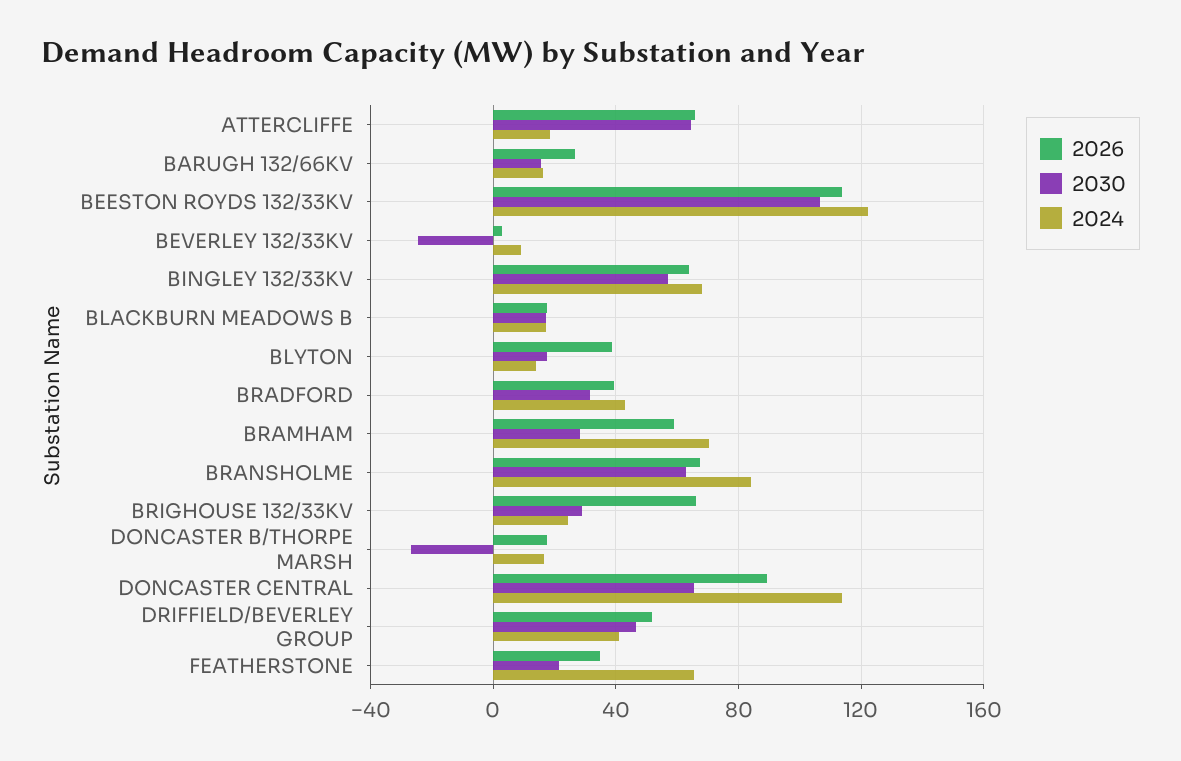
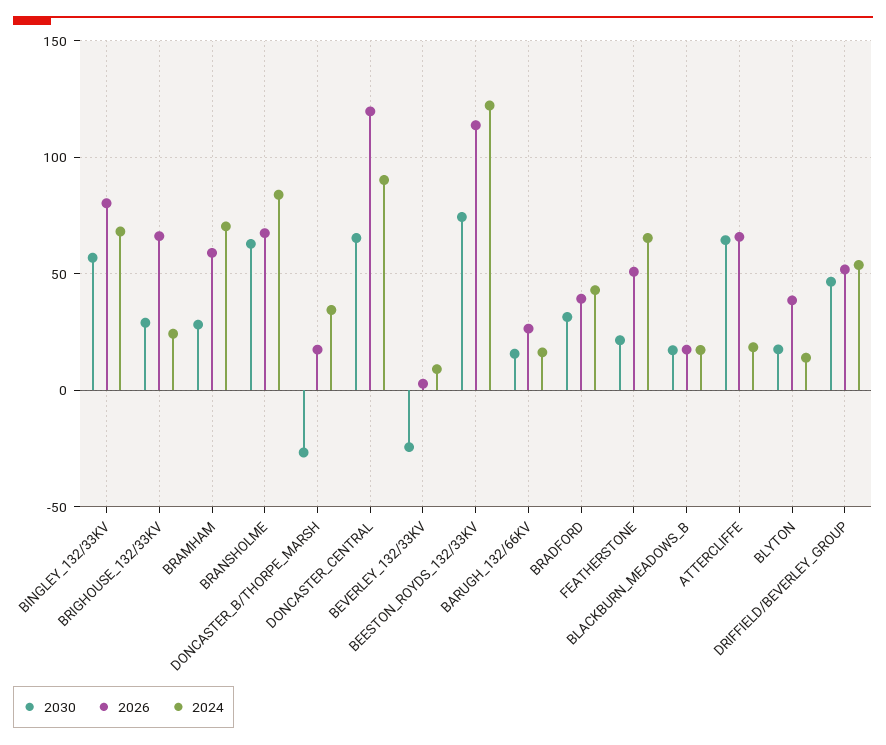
2030, BEESTON ROYDS 132/33KV: 105 -> 75
2026, BINGLEY 132/33KV: 65 -> 80
2024, DONCASTER B/THORPE MARSH: 15 -> 35
2026, DONCASTER CENTRAL: 90 -> 120
2024, DONCASTER CENTRAL: 115 -> 90
2024, DRIFFIELD/BEVERLEY GROUP: 40 -> 55
2026, FEATHERSTONE: 35 -> 50

